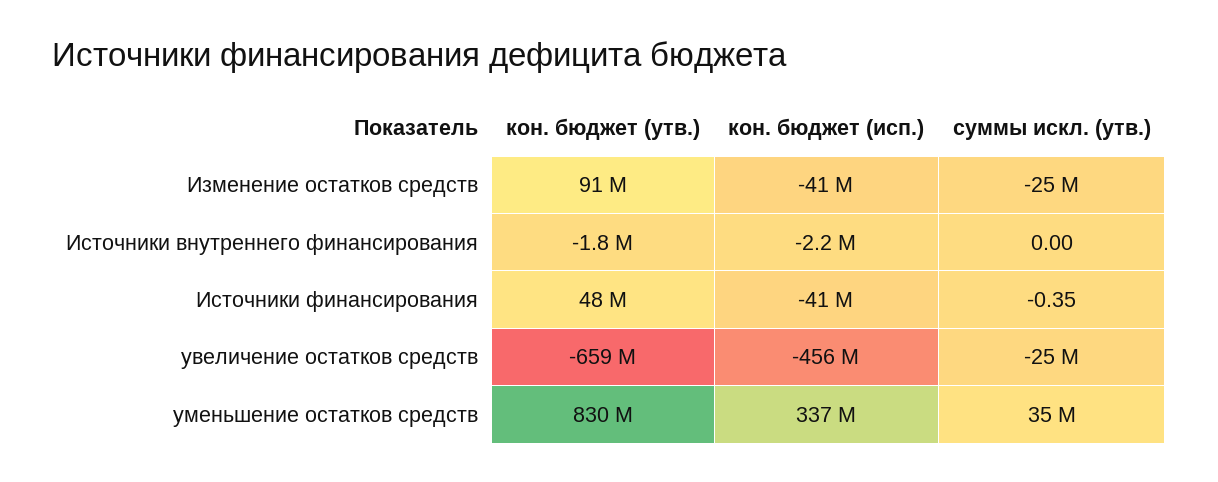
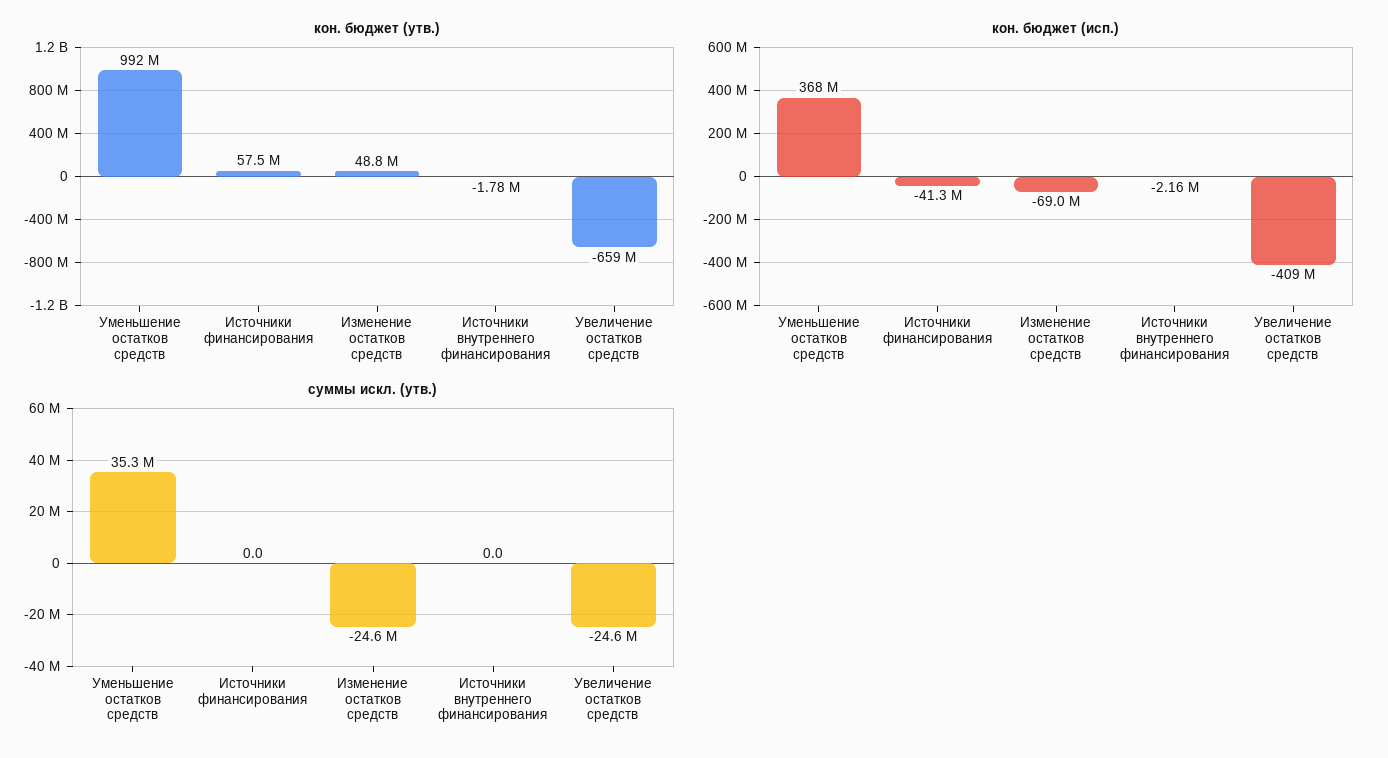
кон. бюджет (утв.), Изменение остатков средств: 91000000 -> 48800000
кон. бюджет (исп.), Изменение остатков средств: -41000000 -> -69000000
кон. бюджет (утв.), Источники финансирования: 48000000 -> 57500000
суммы искл. (утв.), Источники финансирования: -0.35 -> 0
кон. бюджет (исп.), увеличение остатков средств: -456000000 -> -409000000
кон. бюджет (утв.), уменьшение остатков средств: 830000000 -> 992000000
кон. бюджет (исп.), уменьшение остатков средств: 337000000 -> 368000000

